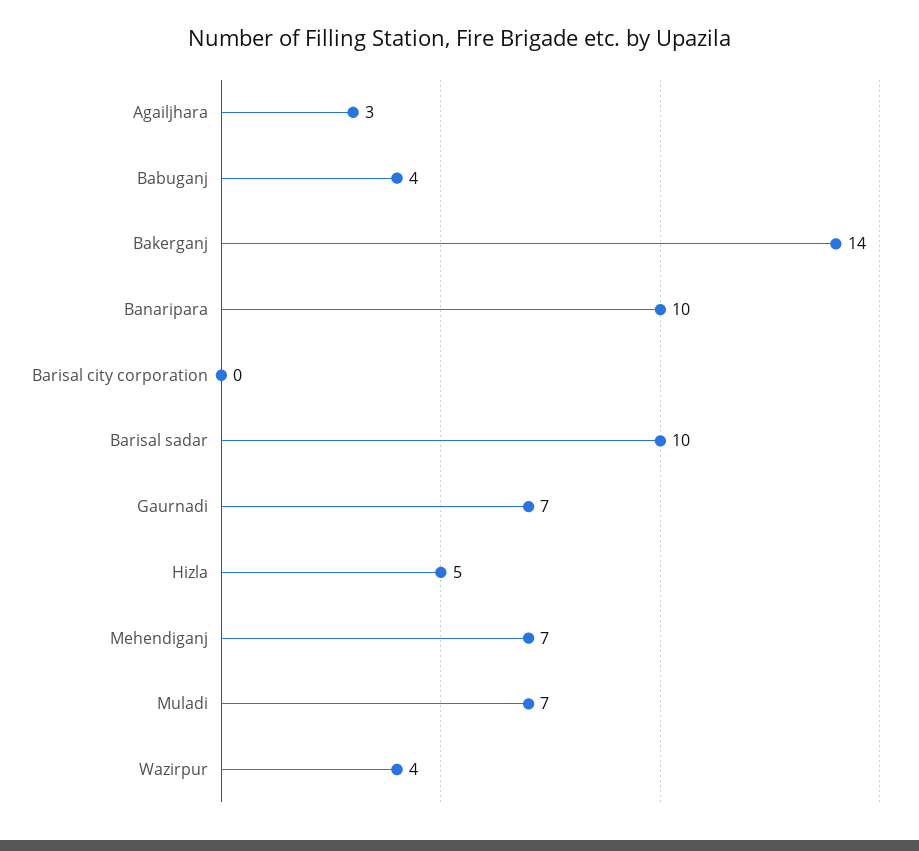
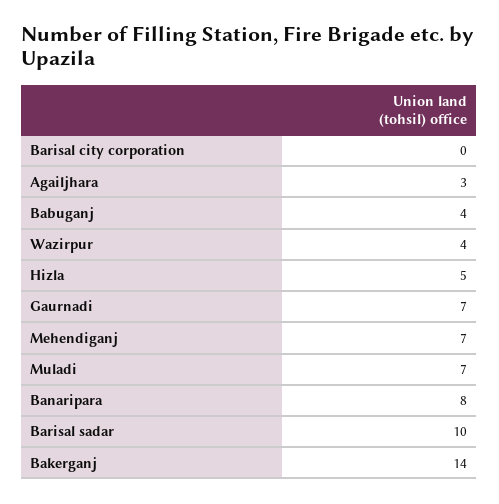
Banaripara: 10 -> 8

